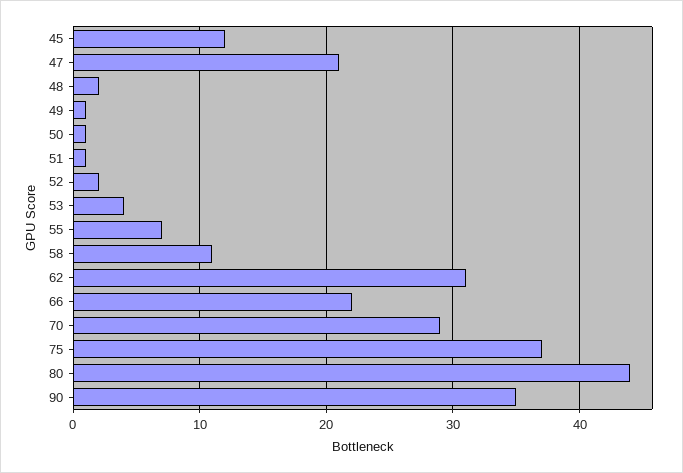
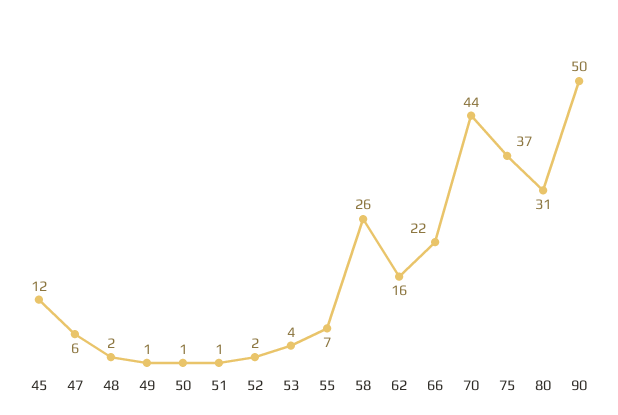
47: 21 -> 6
58: 11 -> 26
62: 31 -> 16
70: 29 -> 44
80: 44 -> 31
90: 35 -> 50

